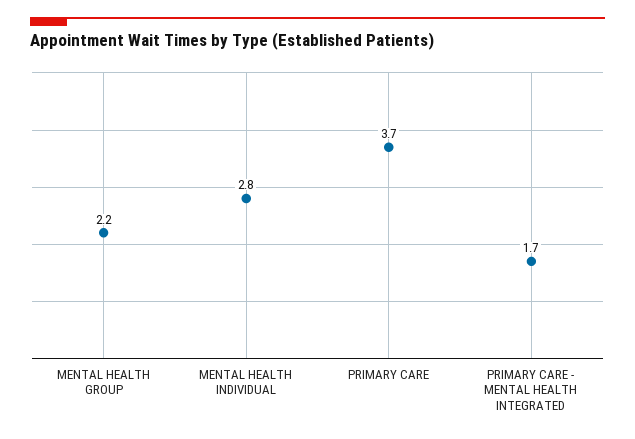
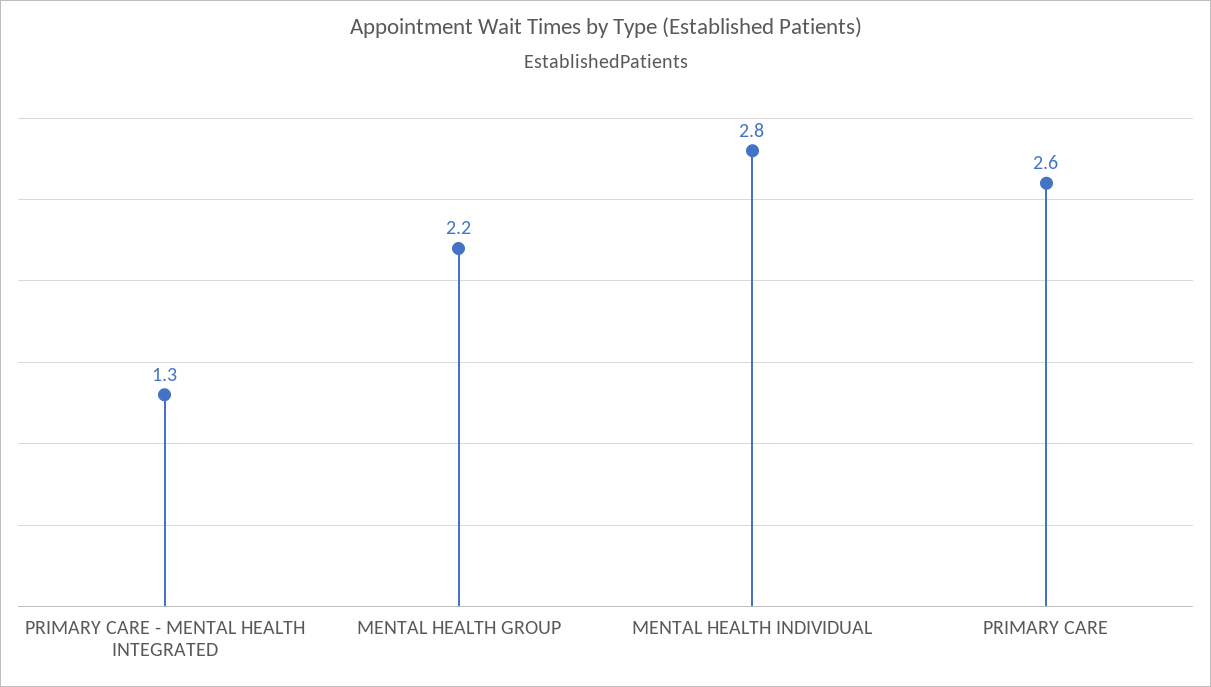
PRIMARY CARE: 3.7 -> 2.6
PRIMARY CARE - MENTAL HEALTH INTEGRATED: 1.7 -> 1.3

